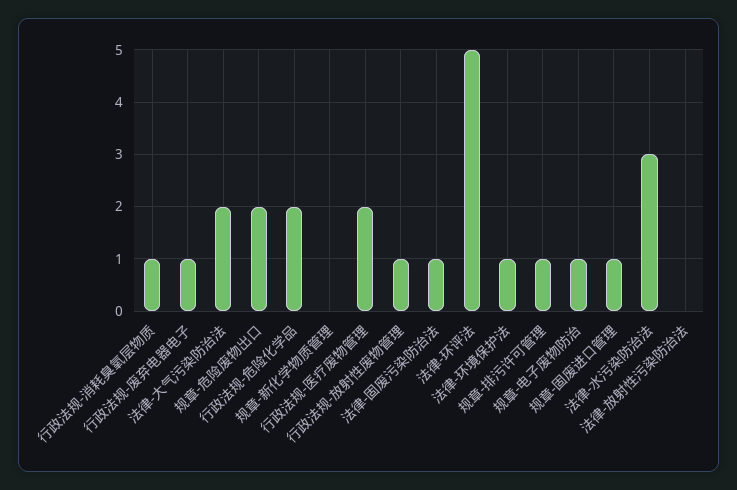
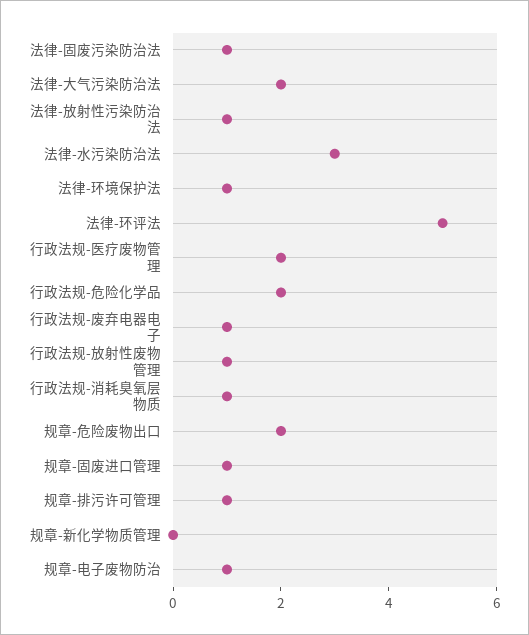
法律-放射性污染防治法: 0 -> 1

